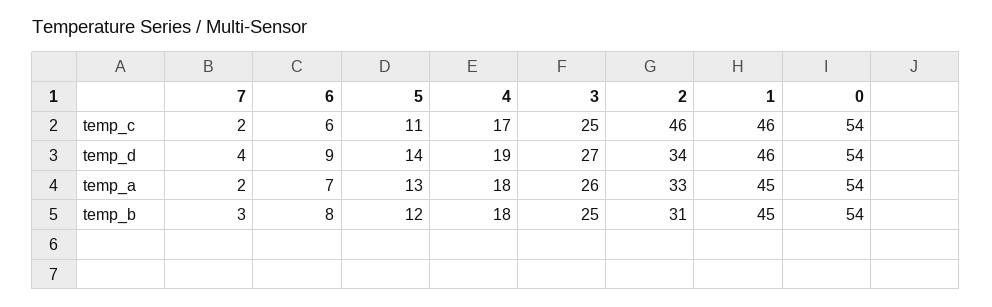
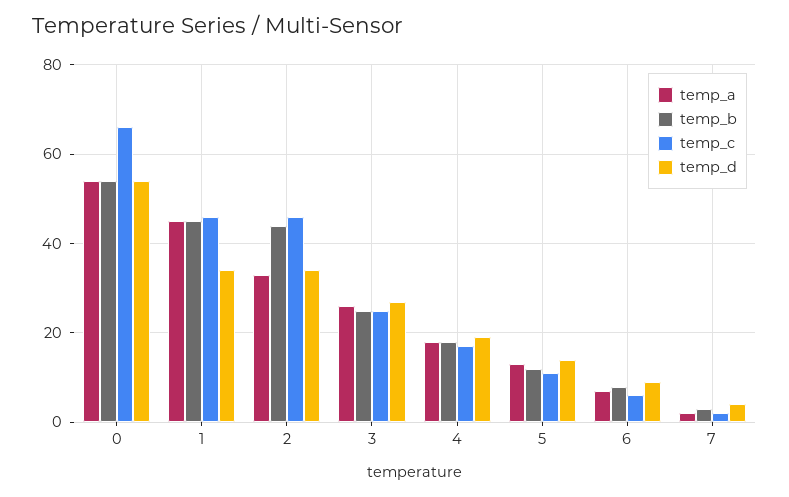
temp_c, 0: 54 -> 65
temp_d, 1: 46 -> 35
temp_b, 2: 31 -> 45

